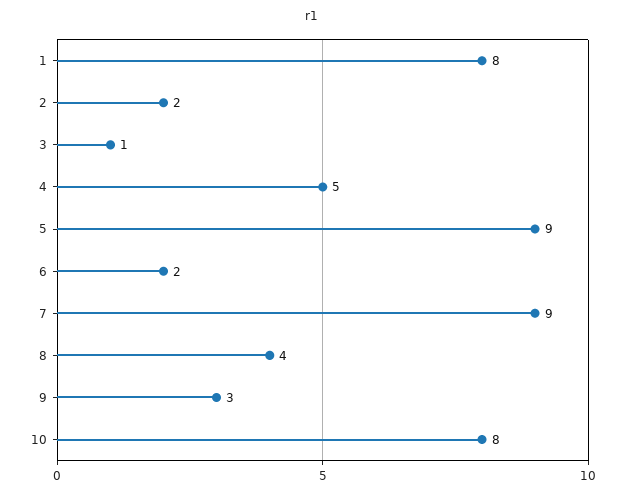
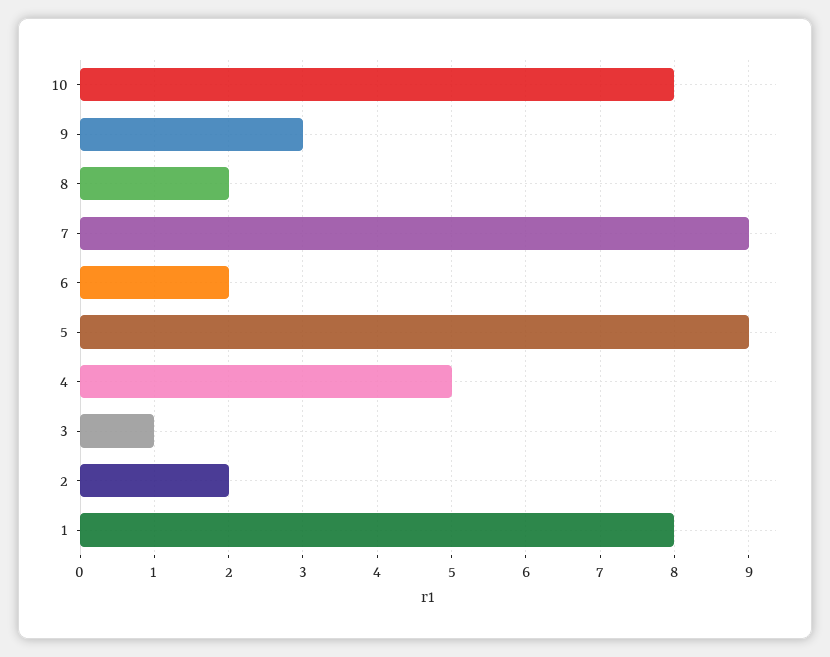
8: 4 -> 2

